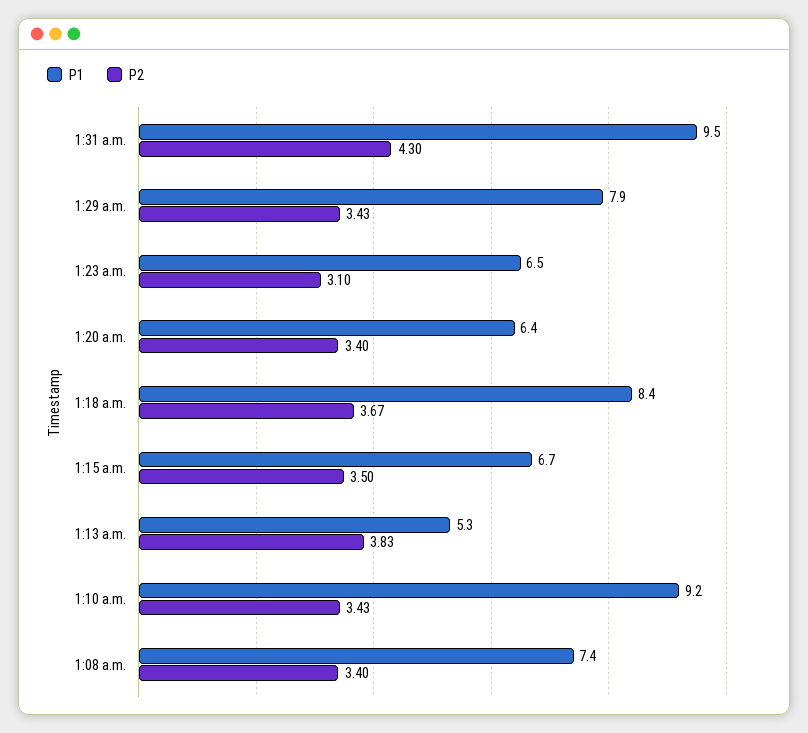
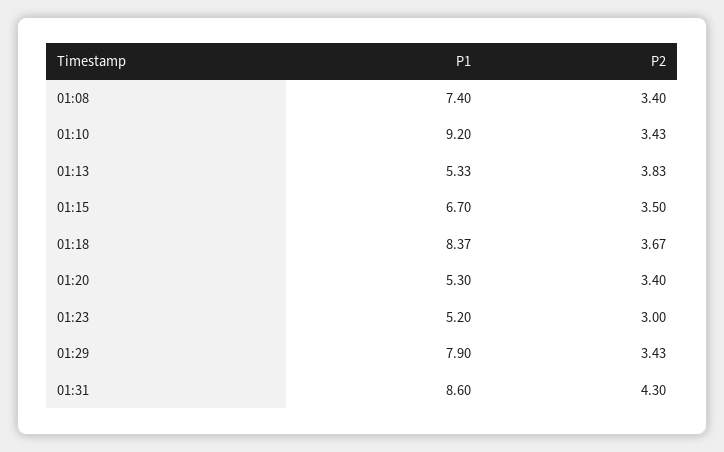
P1, 1:31 a.m.: 9.5 -> 8.6
P1, 1:23 a.m.: 6.5 -> 5.2
P2, 1:23 a.m.: 3.1 -> 3
P1, 1:20 a.m.: 6.4 -> 5.3

